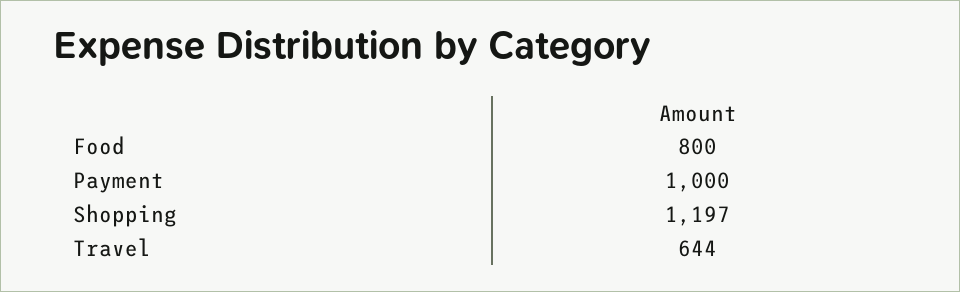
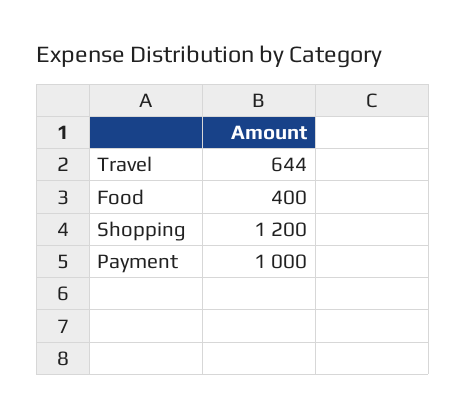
Food: 800 -> 400
Shopping: 1197 -> 1200

